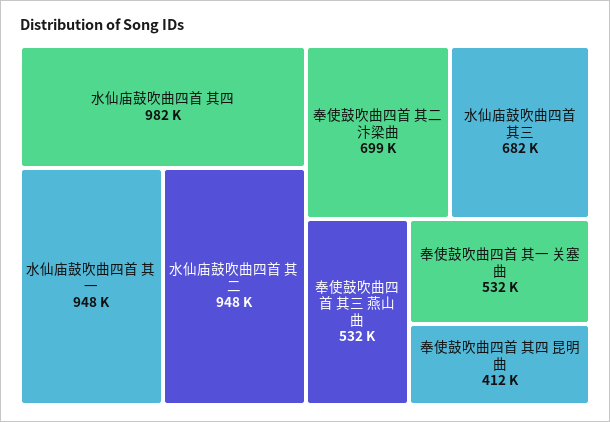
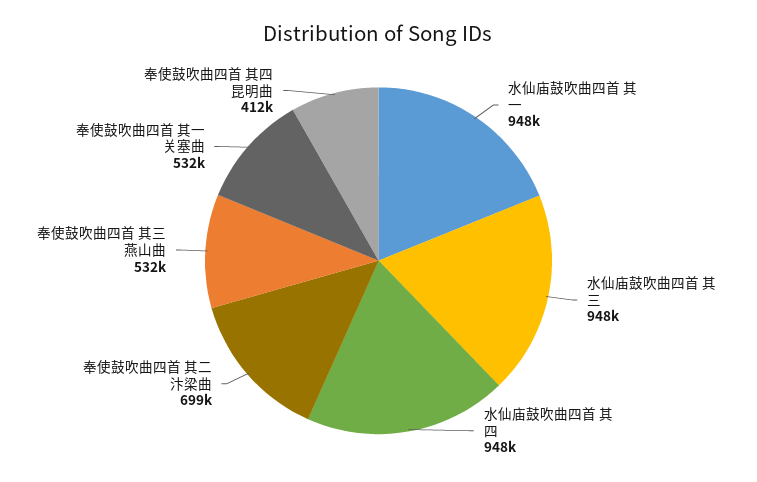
水仙庙鼓吹曲四首 其四: 982000 -> 948000
水仙庙鼓吹曲四首 其二: 948000 -> none
水仙庙鼓吹曲四首 其三: 682000 -> 948000

